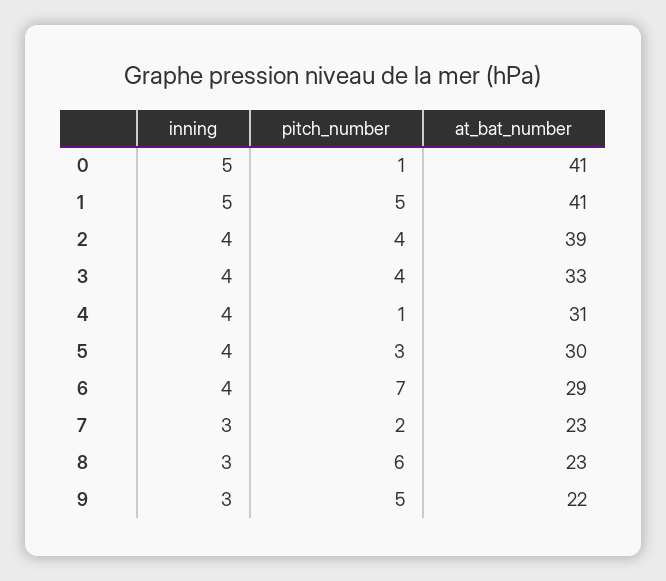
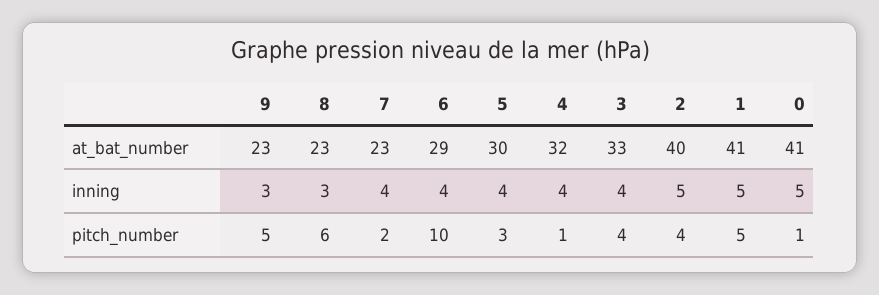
inning, 2: 4 -> 5
at_bat_number, 2: 39 -> 40
at_bat_number, 4: 31 -> 32
pitch_number, 6: 7 -> 10
inning, 7: 3 -> 4
at_bat_number, 9: 22 -> 23

